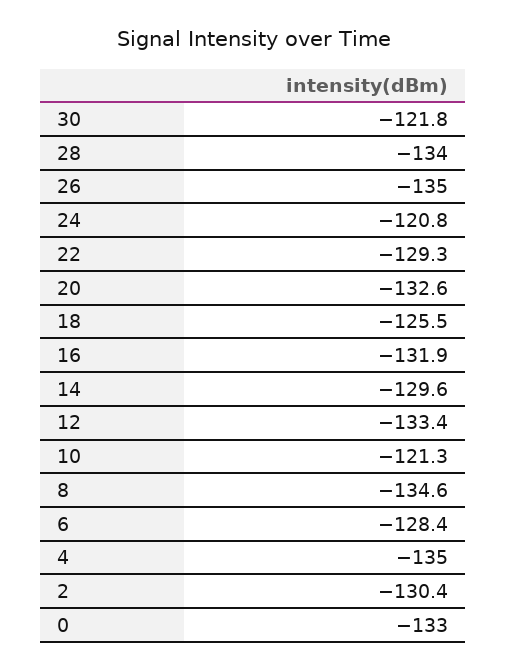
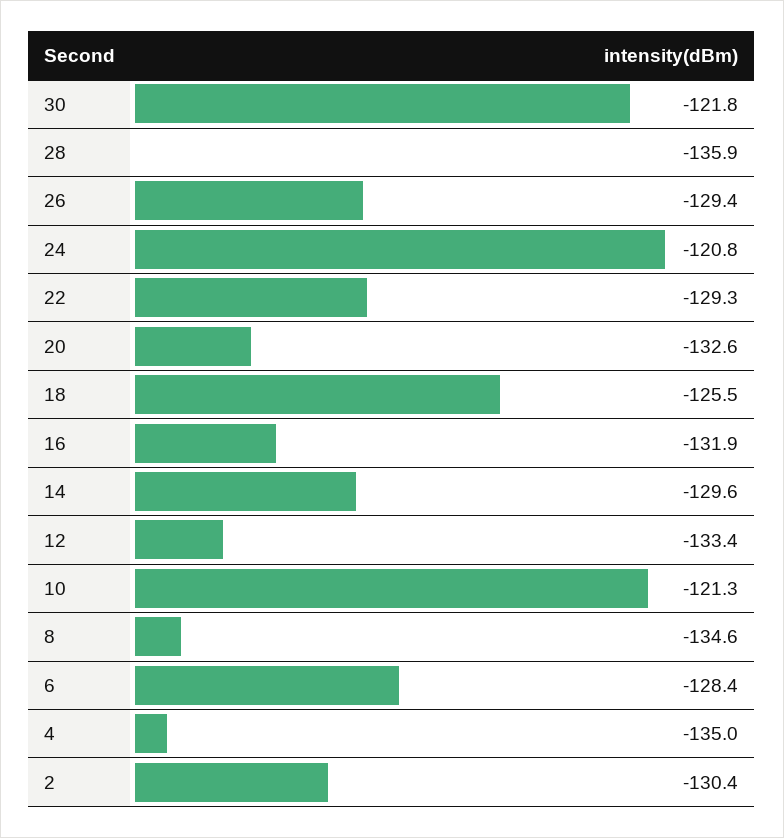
28: -134 -> -135.9
26: -135 -> -129.4
0: -133 -> none

